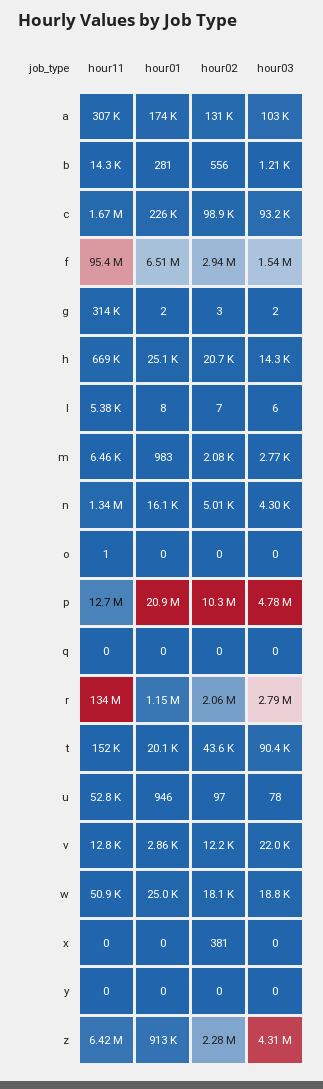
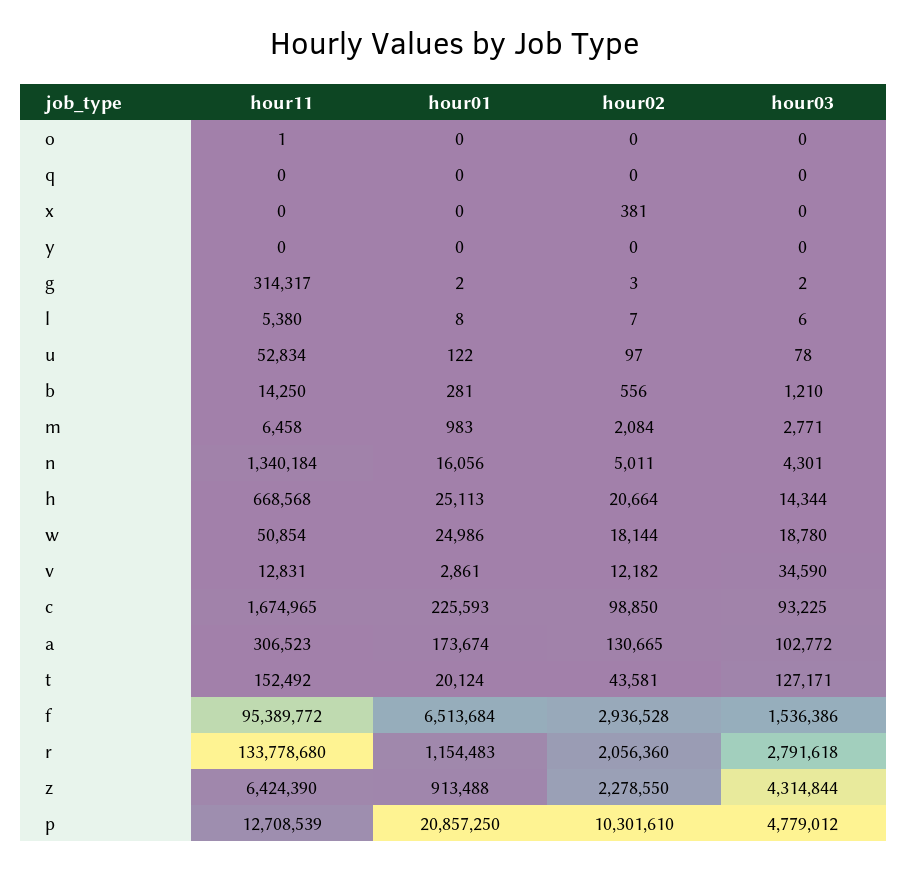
hour03, t: 90400 -> 127171
hour01, u: 946 -> 122
hour03, v: 22000 -> 34590

